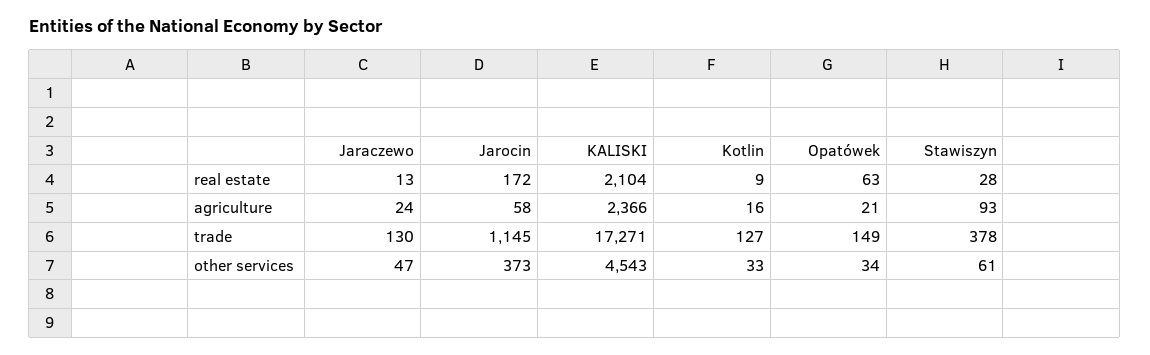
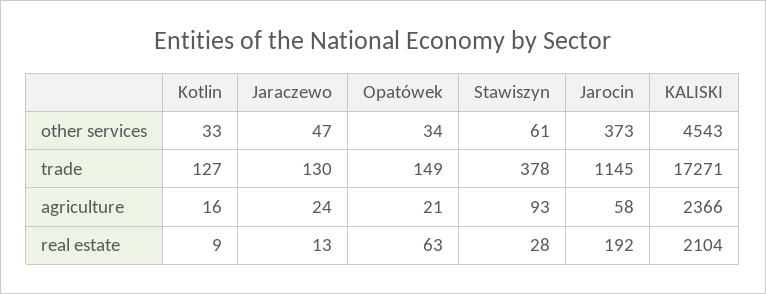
Jarocin, real estate: 172 -> 192

